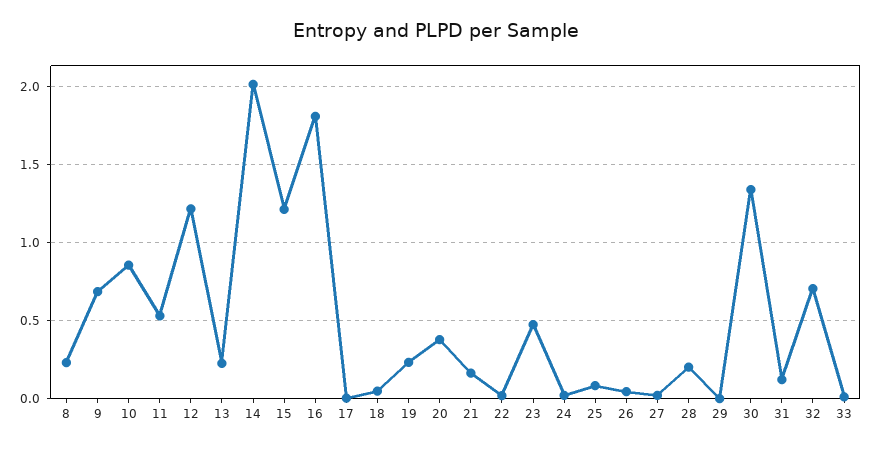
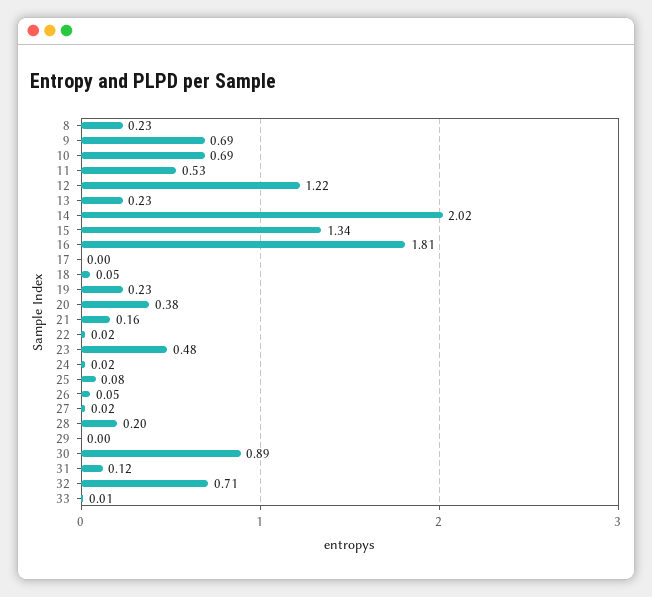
10: 0.85 -> 0.69
15: 1.2 -> 1.34
30: 1.35 -> 0.89

